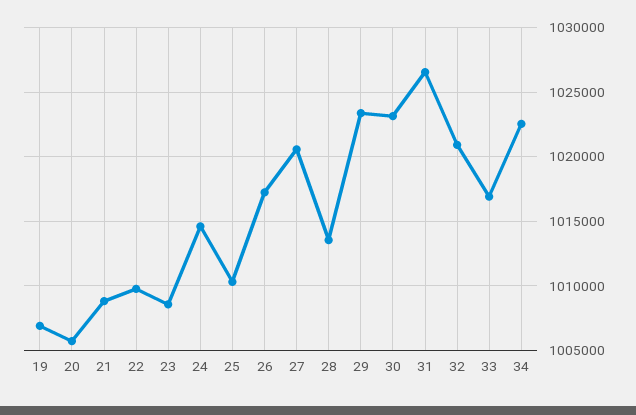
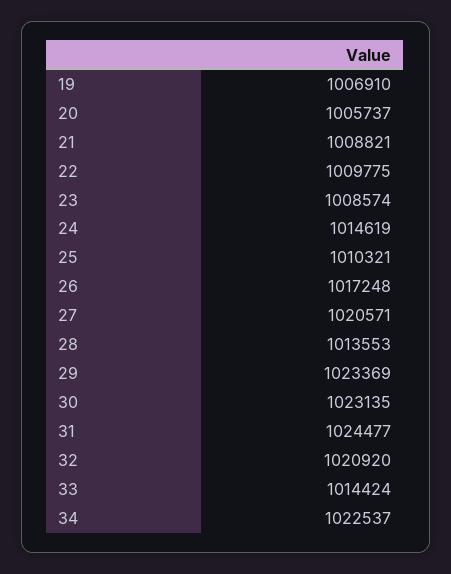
31: 1026500 -> 1024477
33: 1017000 -> 1014424

